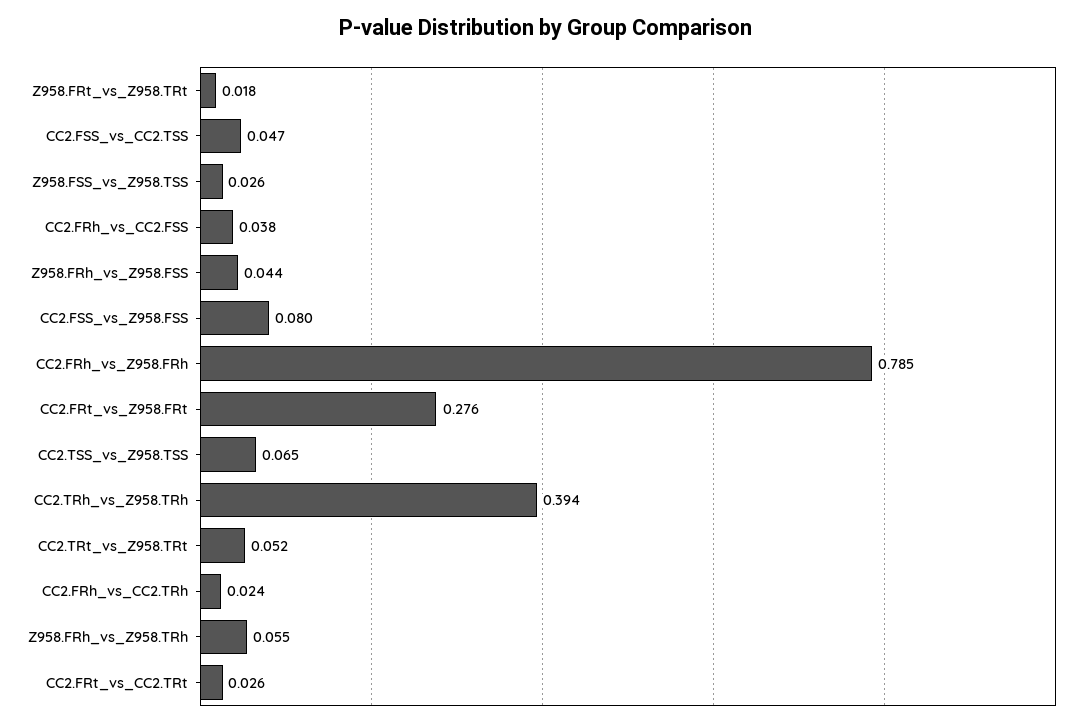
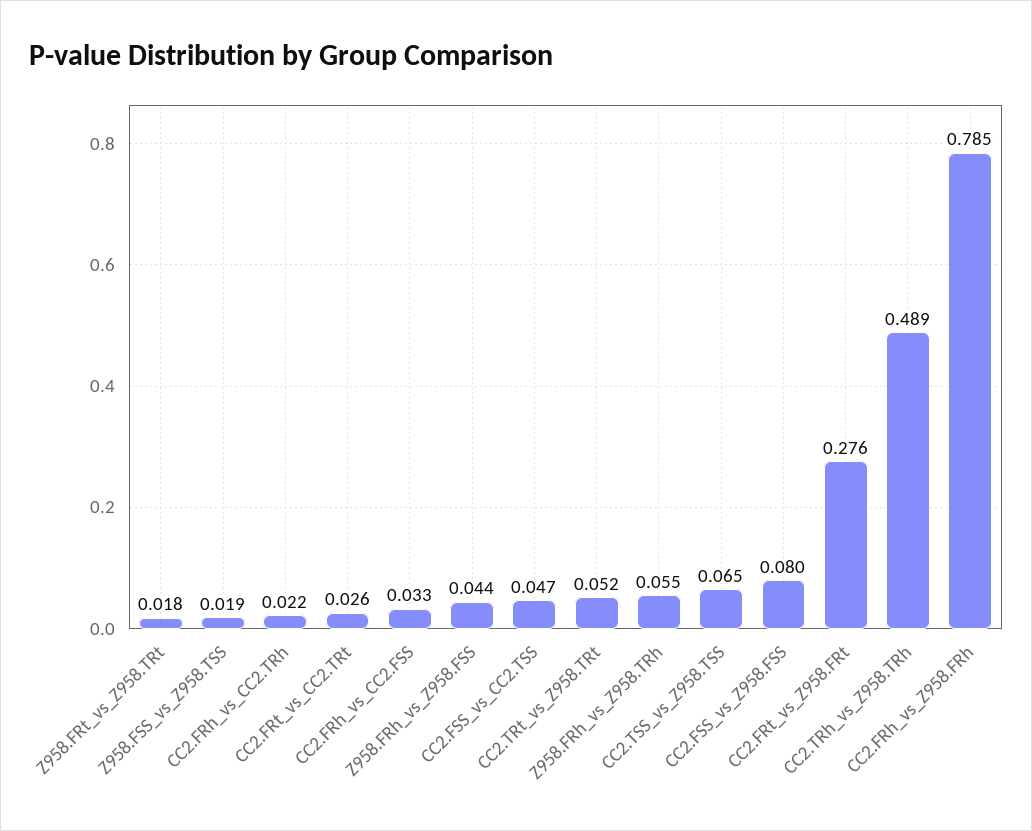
Z958.FSS_vs_Z958.TSS: 0.026 -> 0.019
CC2.FRh_vs_CC2.FSS: 0.038 -> 0.033
CC2.TRh_vs_Z958.TRh: 0.394 -> 0.489
CC2.FRh_vs_CC2.TRh: 0.024 -> 0.022

